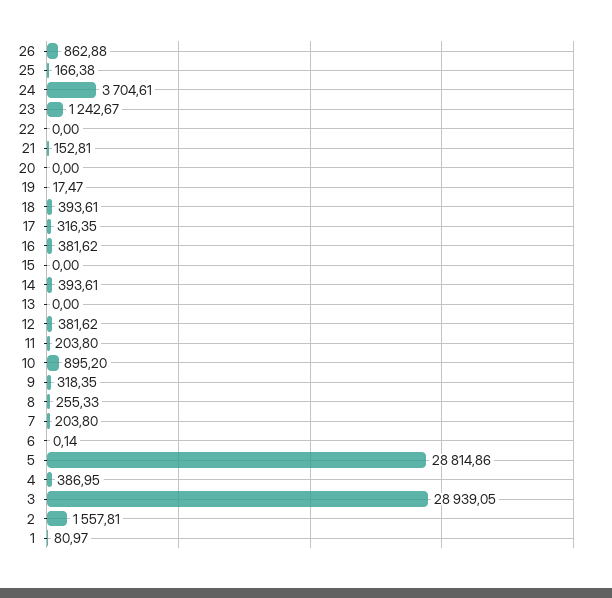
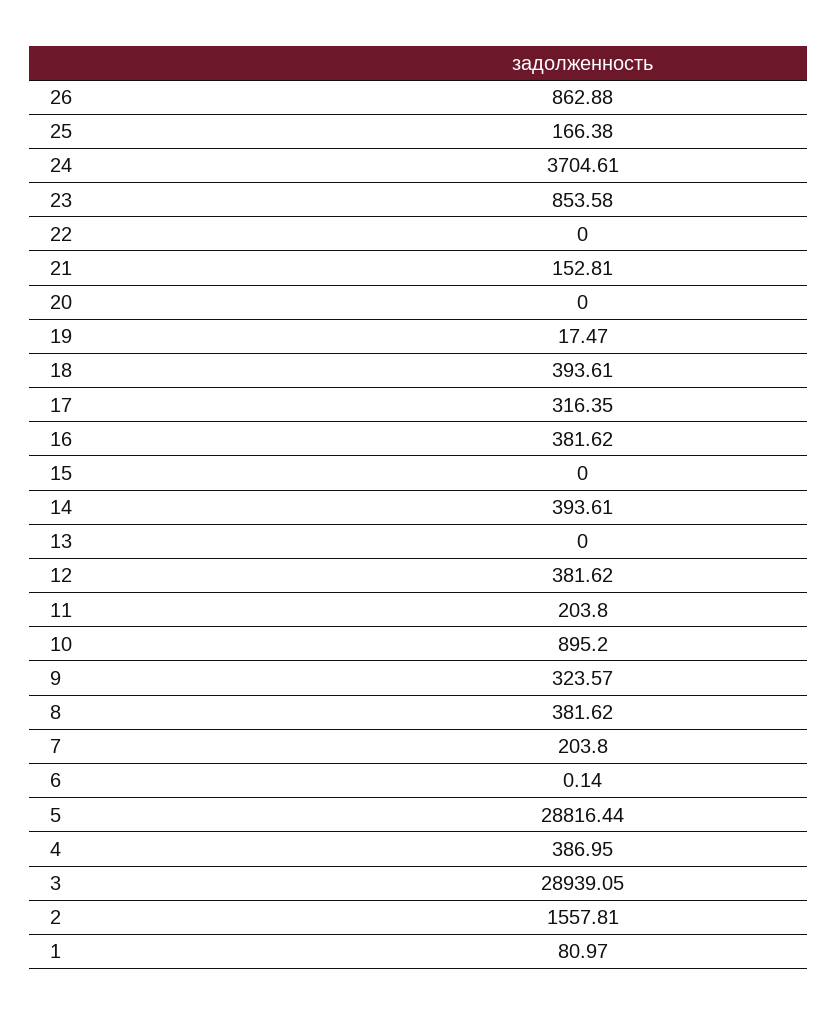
23: 1242.67 -> 853.58
9: 318.35 -> 323.57
8: 255.33 -> 381.62
5: 28814.86 -> 28816.44

